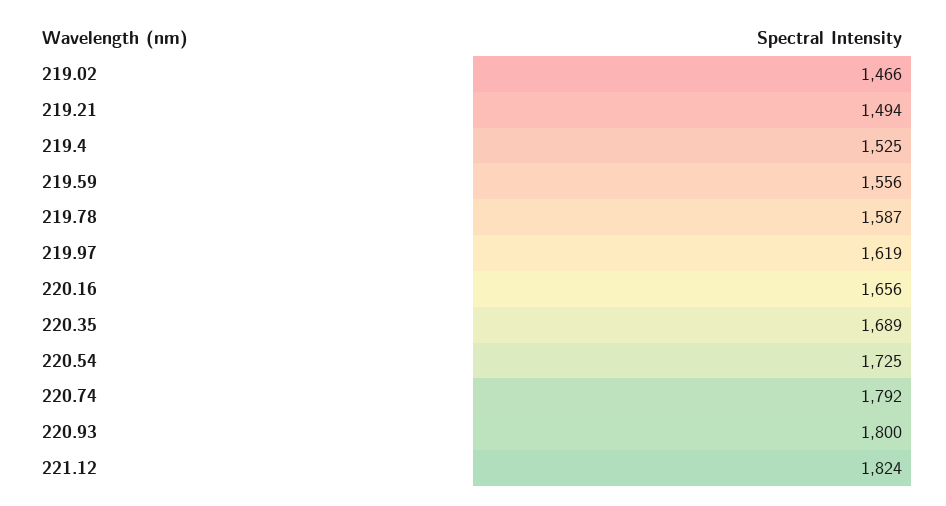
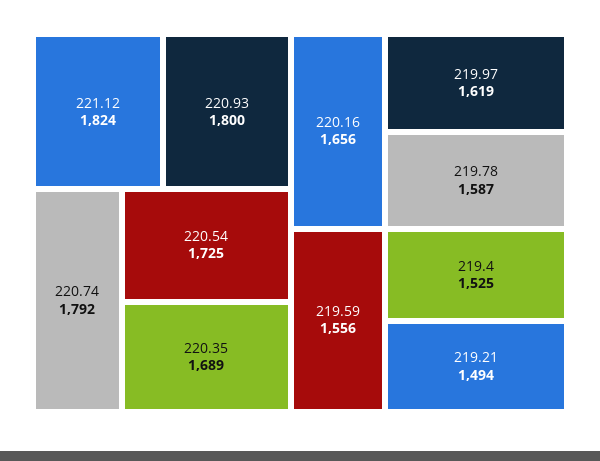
219.02: 1466 -> none

